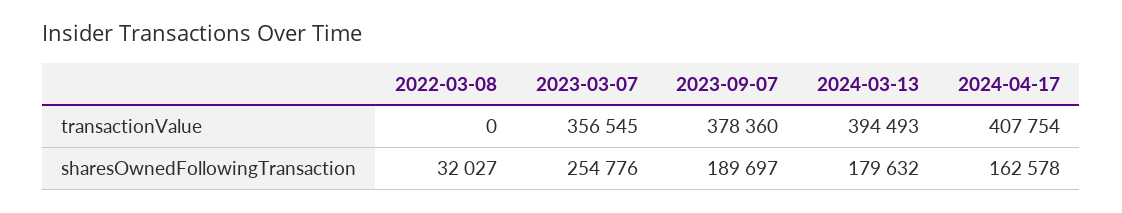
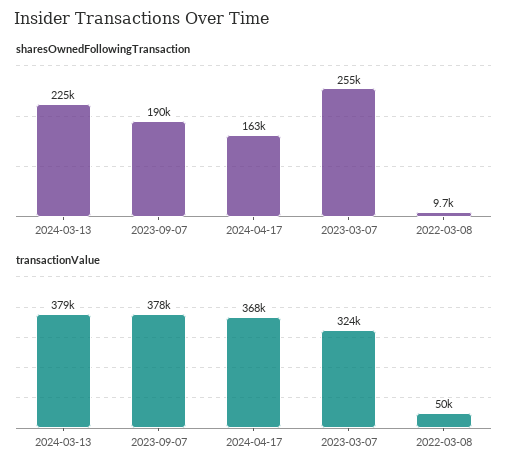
transactionValue, 2022-03-08: 0 -> 50000
transactionValue, 2023-03-07: 356545 -> 324000
transactionValue, 2024-03-13: 394493 -> 379000
transactionValue, 2024-04-17: 407754 -> 368000
sharesOwnedFollowingTransaction, 2022-03-08: 32027 -> 9700
sharesOwnedFollowingTransaction, 2024-03-13: 179632 -> 225000

